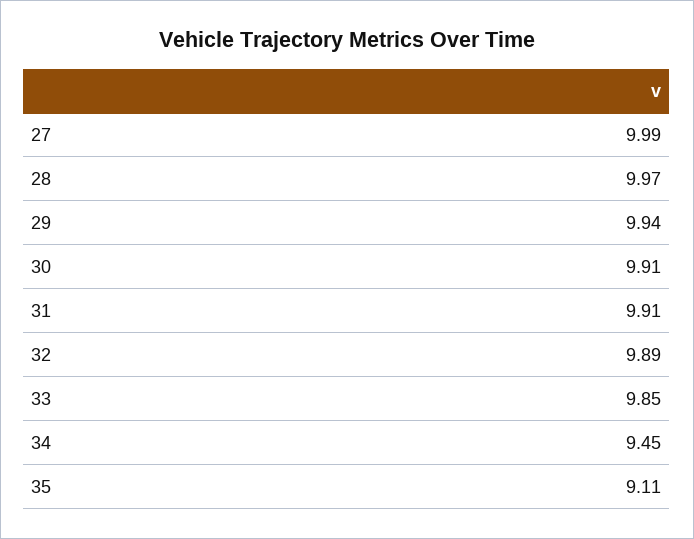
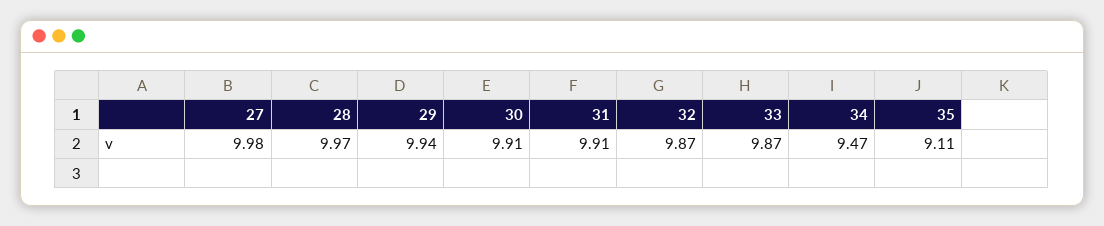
27: 9.99 -> 9.98
32: 9.89 -> 9.87
33: 9.85 -> 9.87
34: 9.45 -> 9.47

